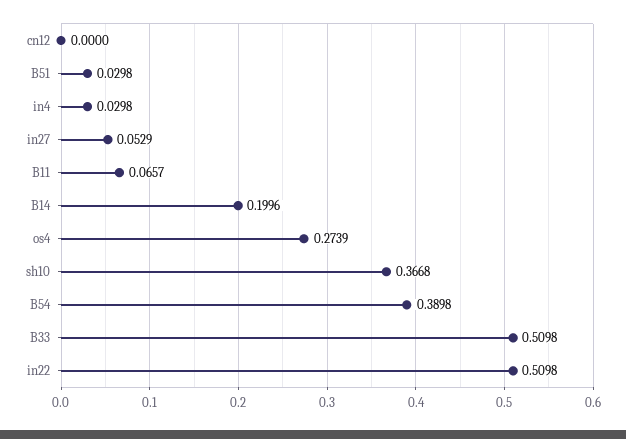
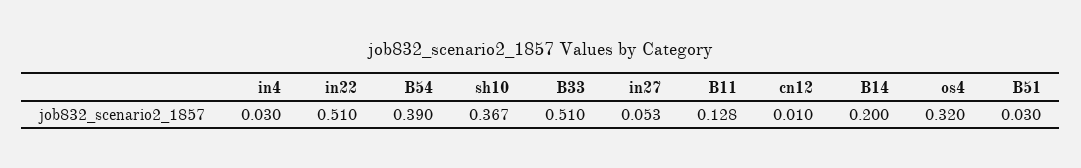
cn12: 0 -> 0.01
B11: 0.0657 -> 0.128
os4: 0.2739 -> 0.32

